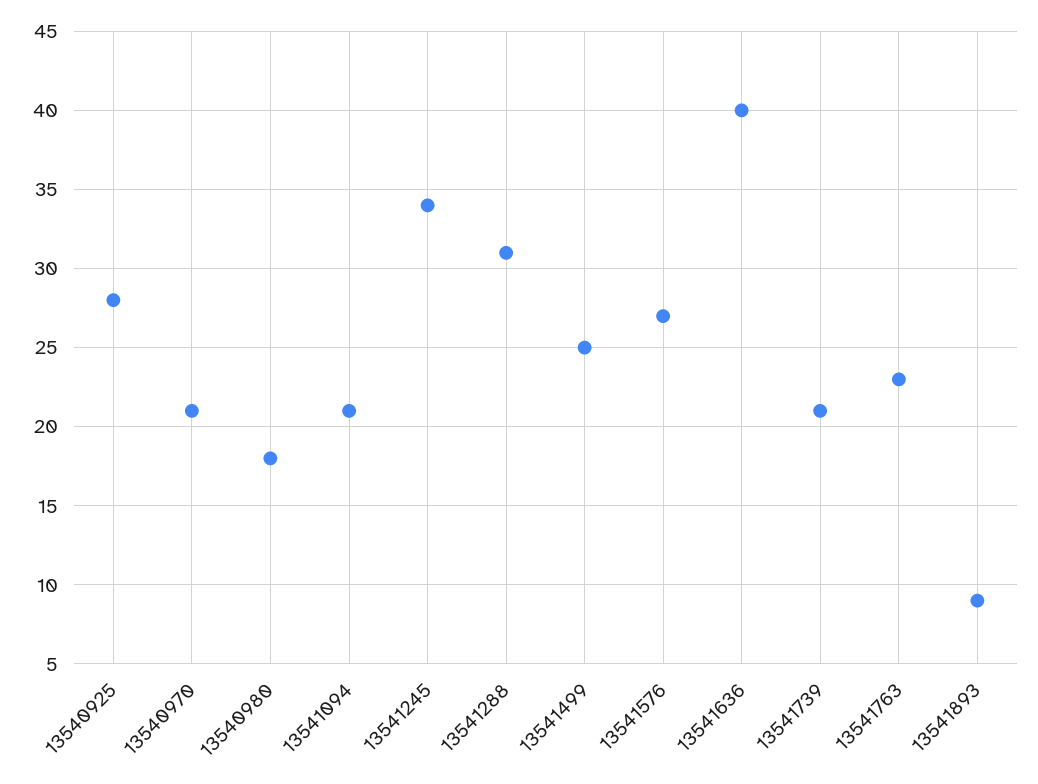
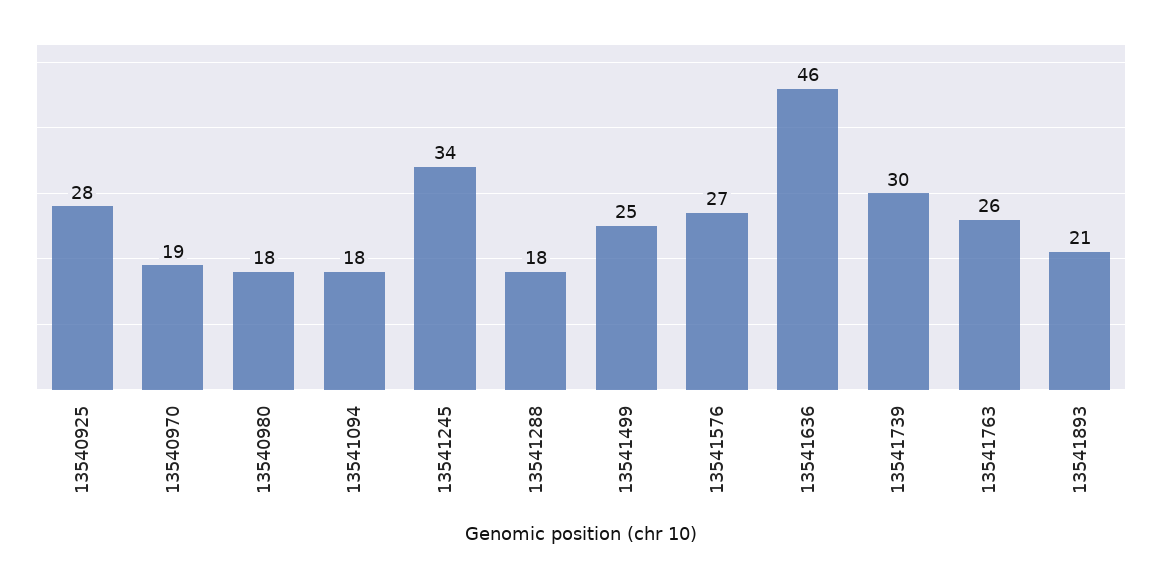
13540970: 21 -> 19
13541094: 21 -> 18
13541288: 31 -> 18
13541636: 40 -> 46
13541739: 21 -> 30
13541763: 23 -> 26
13541893: 9 -> 21

